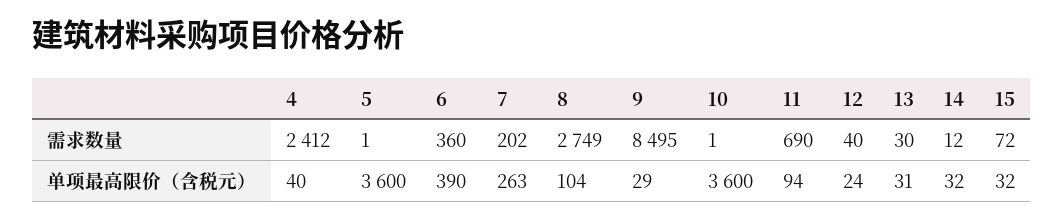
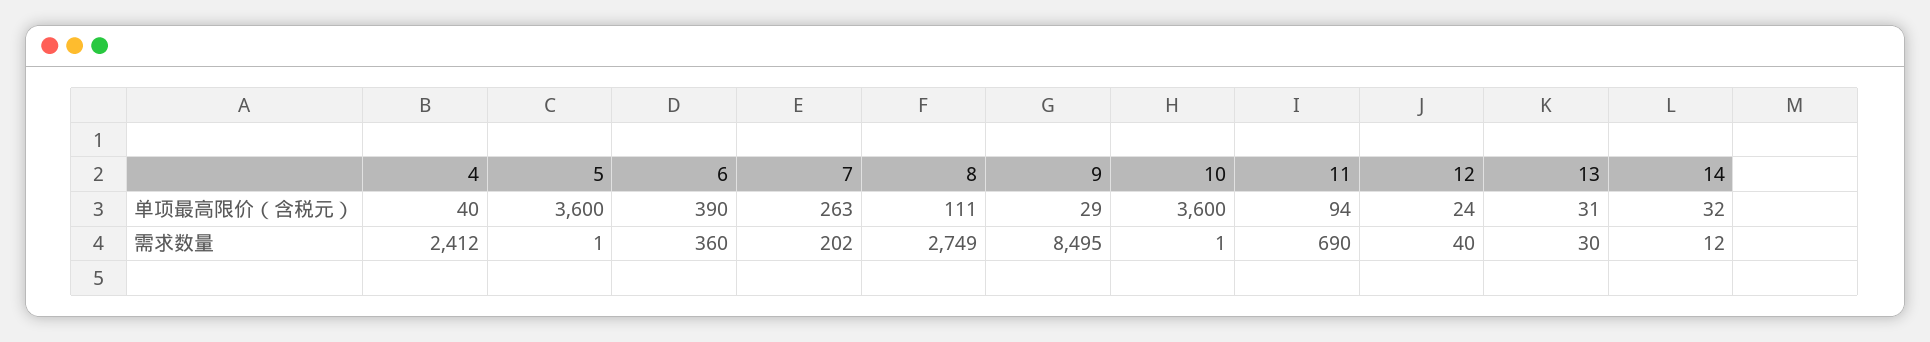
15, 需求数量: 72 -> none
8, 单项最高限价（含税元）: 104 -> 111
15, 单项最高限价（含税元）: 32 -> none

